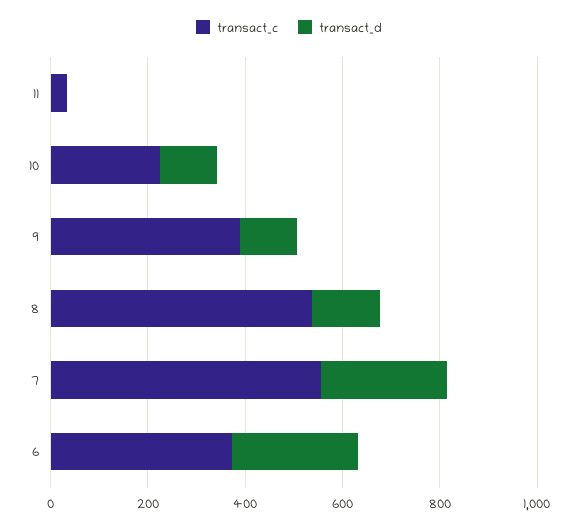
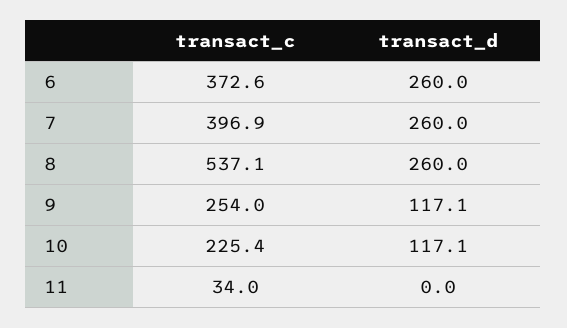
transact_c, 9: 400 -> 254
transact_d, 8: 150 -> 260
transact_c, 7: 550 -> 396.9

